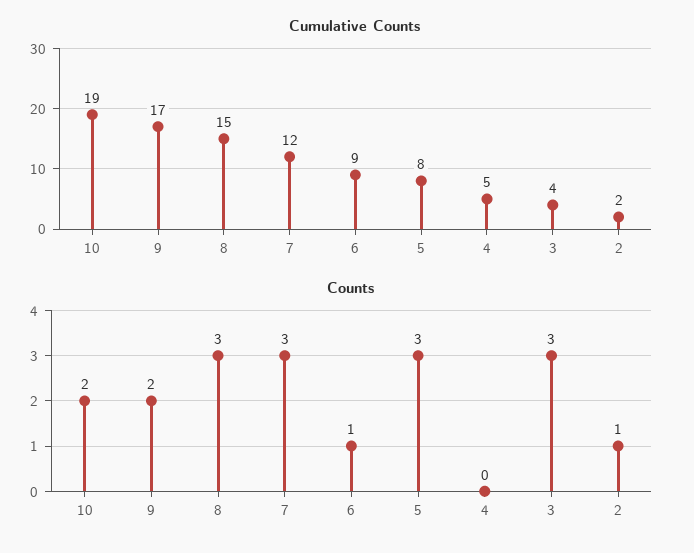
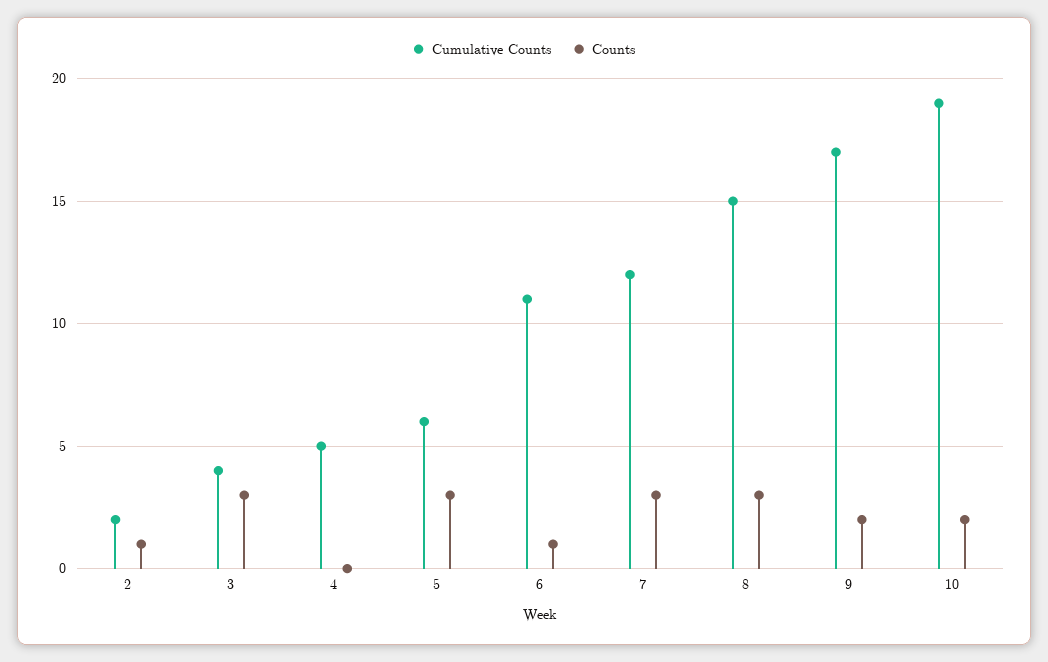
Cumulative Counts, 6: 9 -> 11
Cumulative Counts, 5: 8 -> 6

